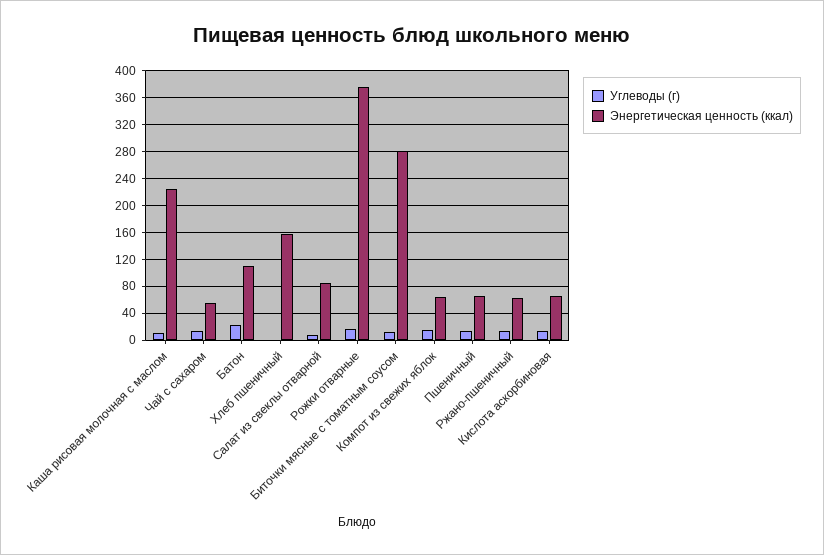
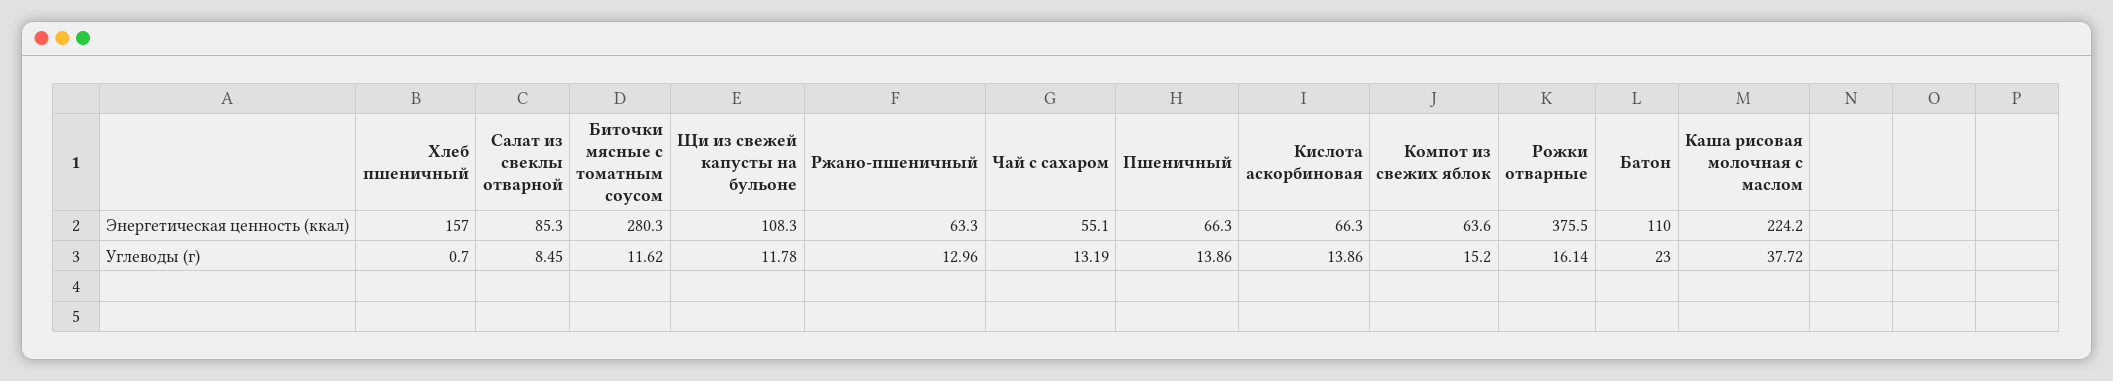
Углеводы (г), Каша рисовая молочная с маслом: 10 -> 37.72
Энергетическая ценность (ккал), Щи из свежей капусты на бульоне: none -> 108.3
Углеводы (г), Щи из свежей капусты на бульоне: none -> 11.78

